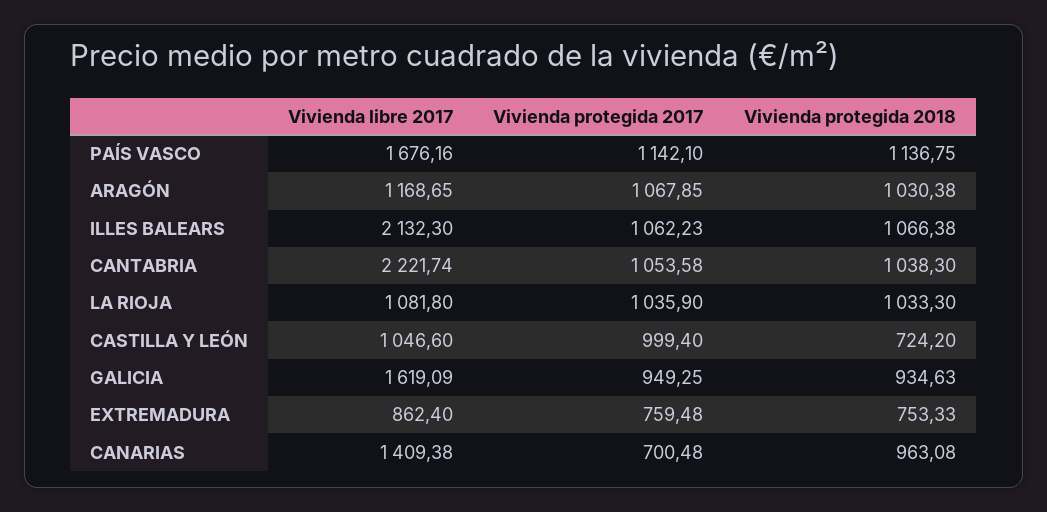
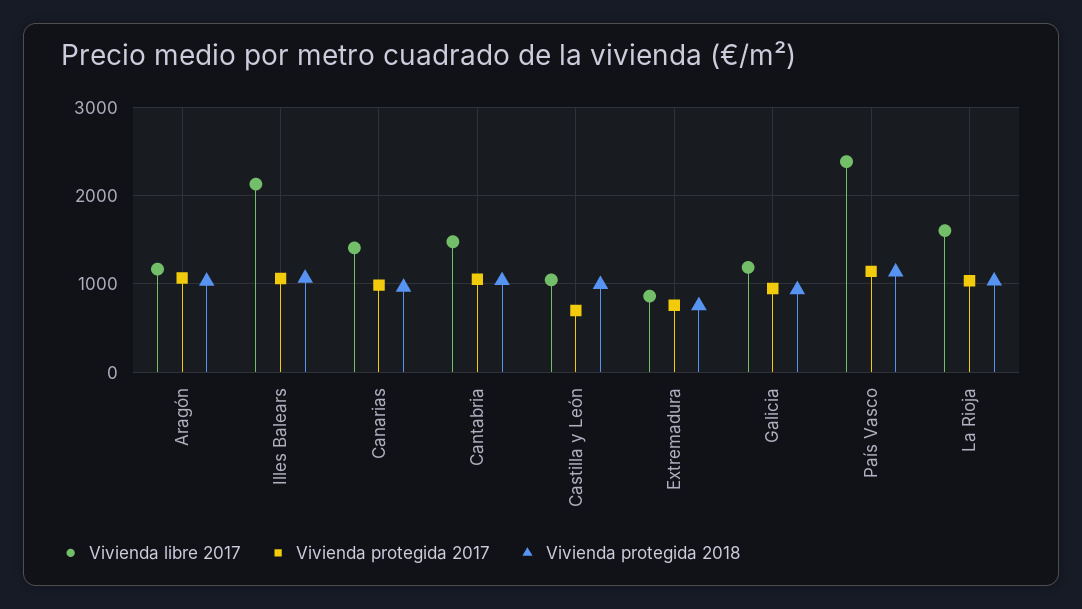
Vivienda libre 2017, PAÍS VASCO: 1676.16 -> 2400
Vivienda libre 2017, CANTABRIA: 2221.74 -> 1500
Vivienda libre 2017, LA RIOJA: 1081.8 -> 1600
Vivienda protegida 2017, CASTILLA Y LEÓN: 999.4 -> 700
Vivienda protegida 2018, CASTILLA Y LEÓN: 724.2 -> 1000
Vivienda libre 2017, GALICIA: 1619.09 -> 1200
Vivienda protegida 2017, CANARIAS: 700.48 -> 1000

